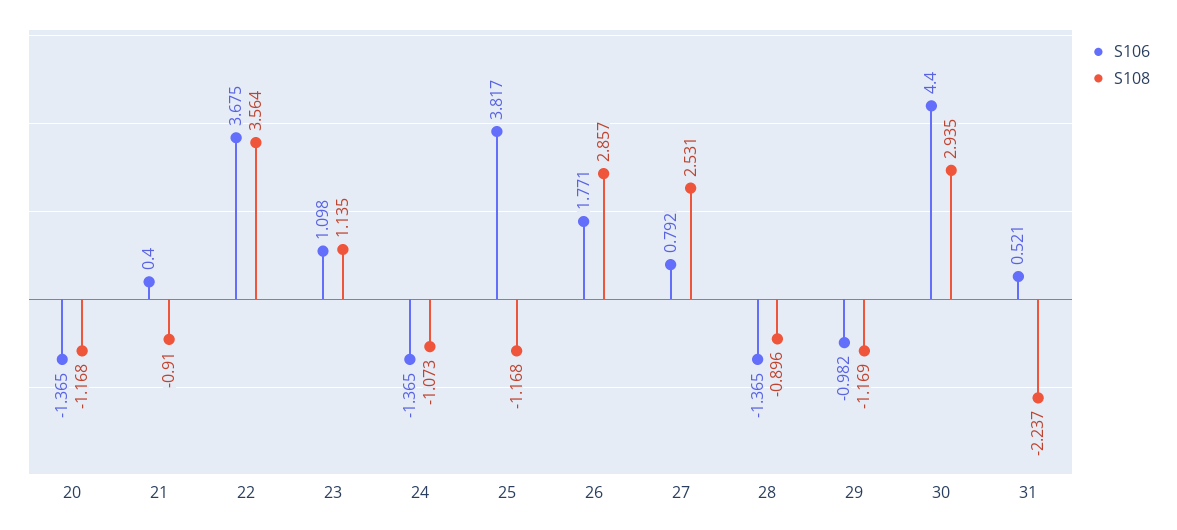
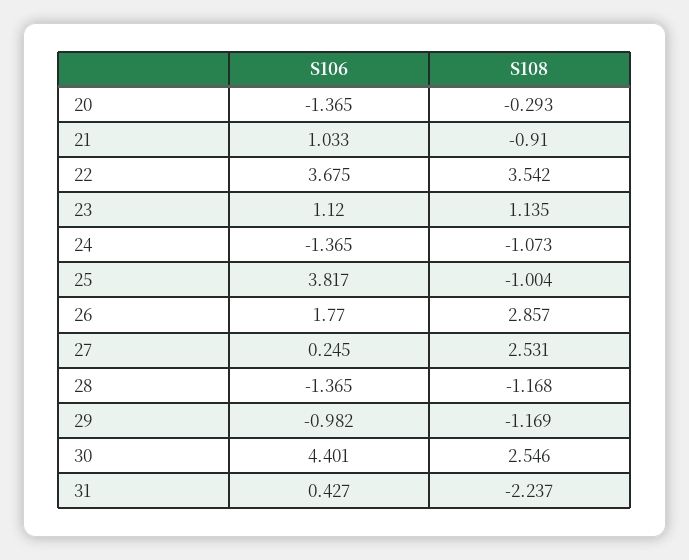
S108, 20: -1.168 -> -0.293
S106, 21: 0.4 -> 1.033
S108, 22: 3.564 -> 3.542
S106, 23: 1.098 -> 1.12
S108, 25: -1.168 -> -1.004
S106, 26: 1.771 -> 1.77
S106, 27: 0.792 -> 0.245
S108, 28: -0.896 -> -1.168
S106, 30: 4.4 -> 4.401
S108, 30: 2.935 -> 2.546
S106, 31: 0.521 -> 0.427

